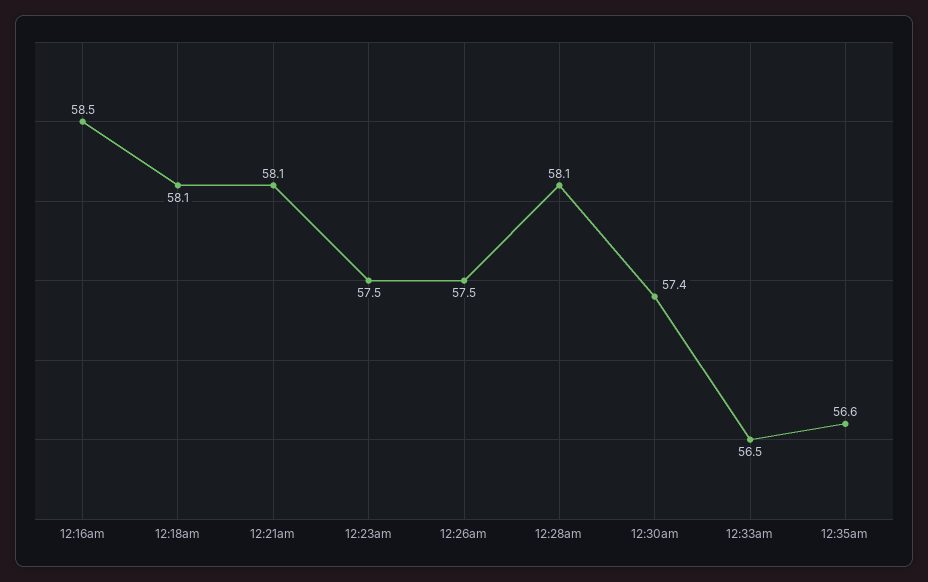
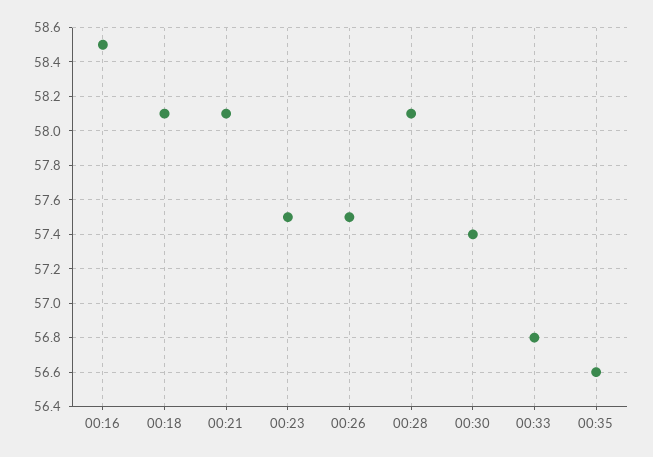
12:33am: 56.5 -> 56.8

